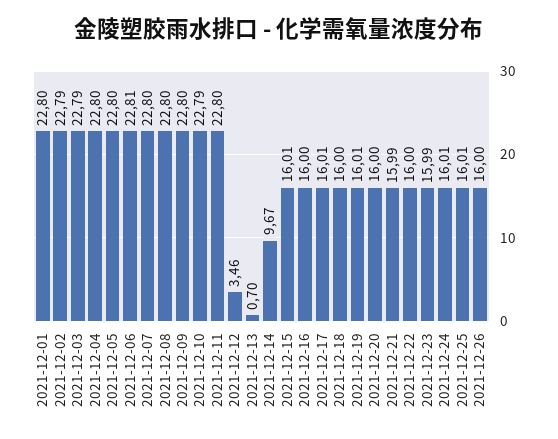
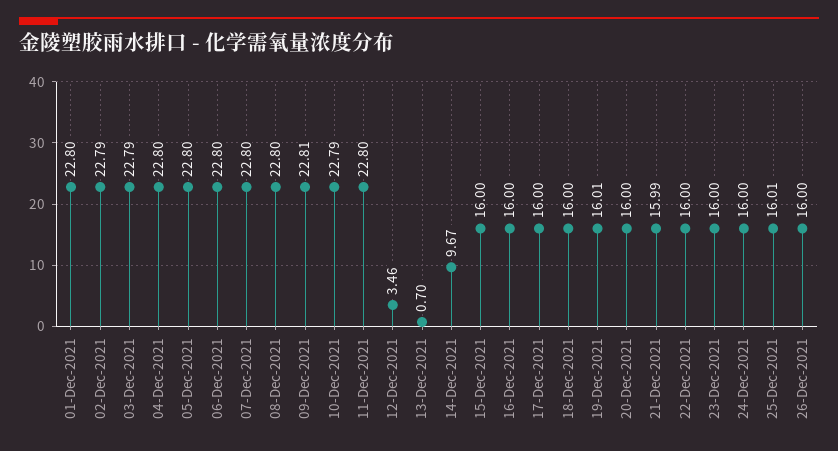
2021-12-06: 22.81 -> 22.8
2021-12-09: 22.8 -> 22.81
2021-12-15: 16.01 -> 16
2021-12-17: 16.01 -> 16
2021-12-23: 15.99 -> 16
2021-12-24: 16.01 -> 16

